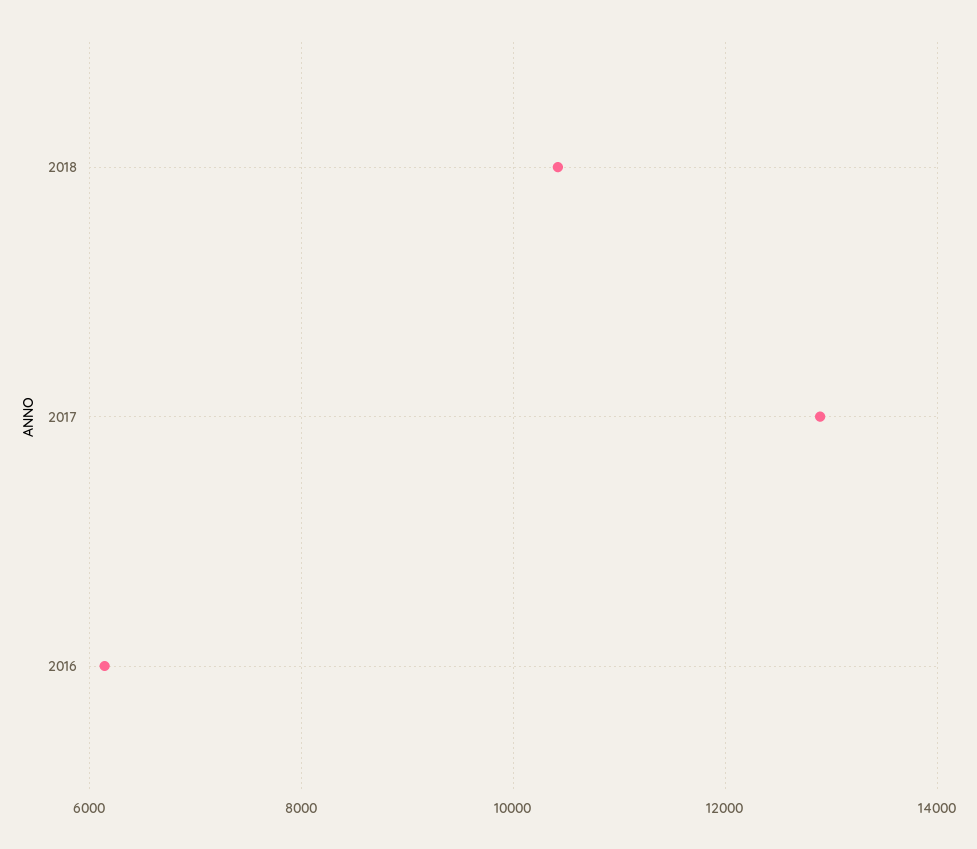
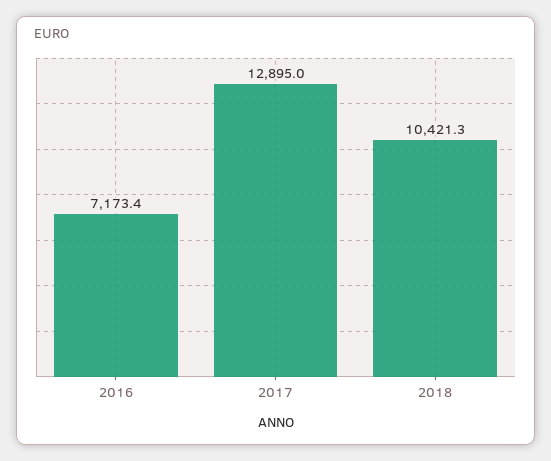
2016: 6200 -> 7173.4

